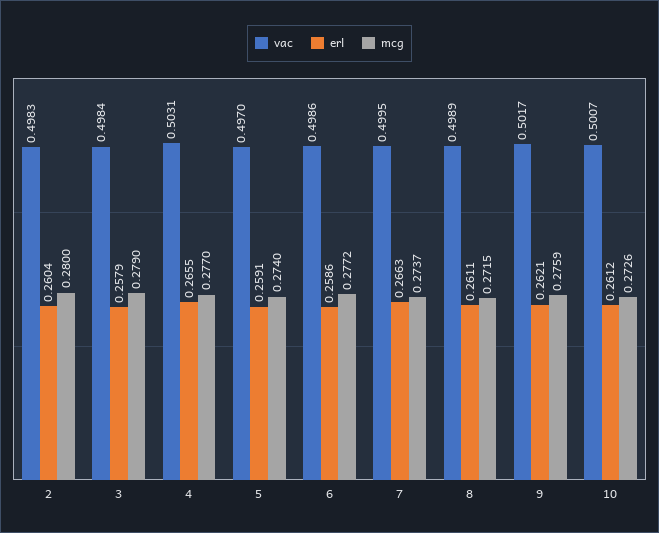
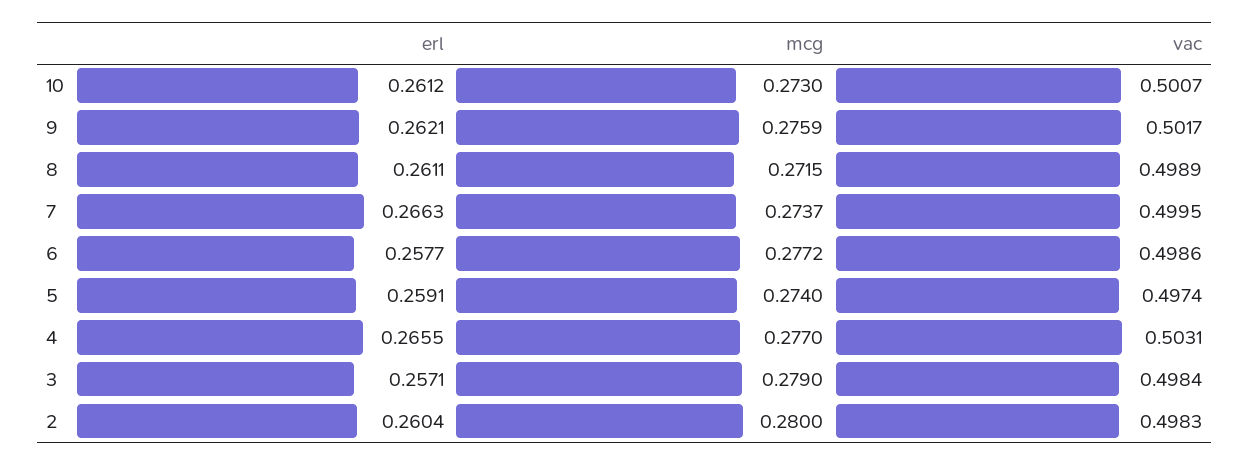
erl, 3: 0.2579 -> 0.2571
vac, 5: 0.497 -> 0.4974
erl, 6: 0.2586 -> 0.2577
mcg, 10: 0.2726 -> 0.273

